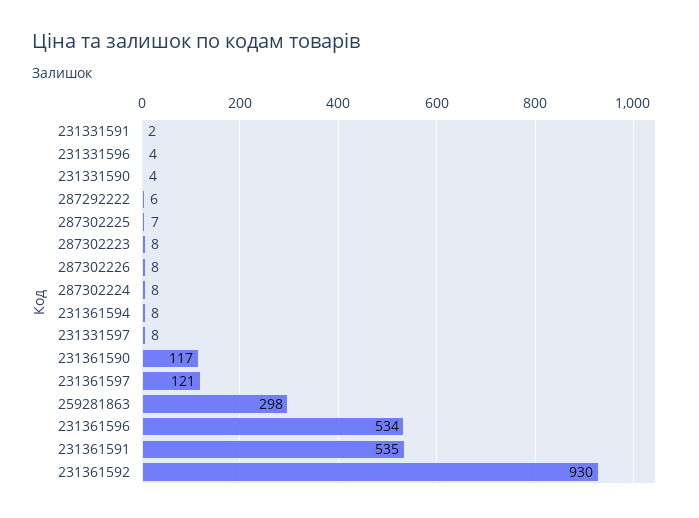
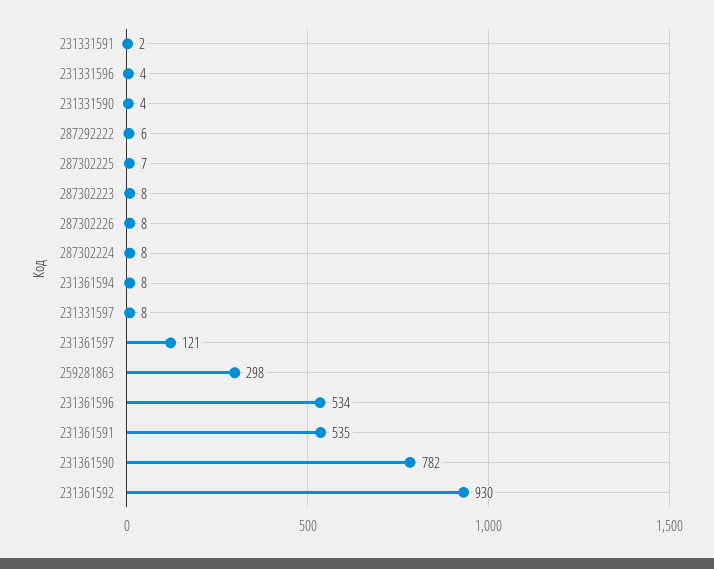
231361590: 117 -> 782

